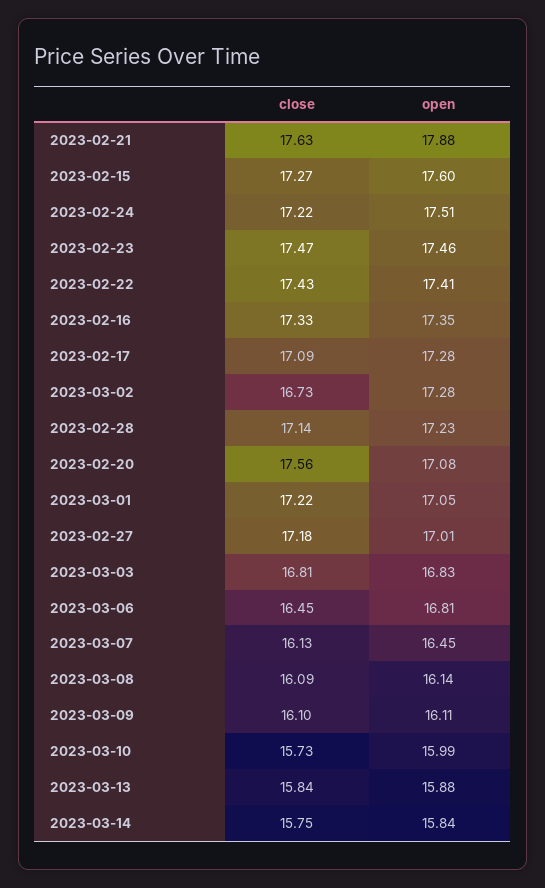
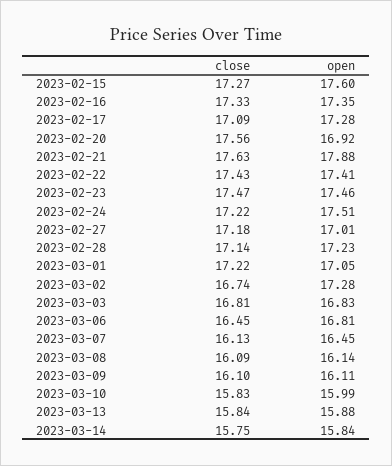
close, 2023-03-02: 16.73 -> 16.74
open, 2023-02-20: 17.08 -> 16.92
close, 2023-03-10: 15.73 -> 15.83

